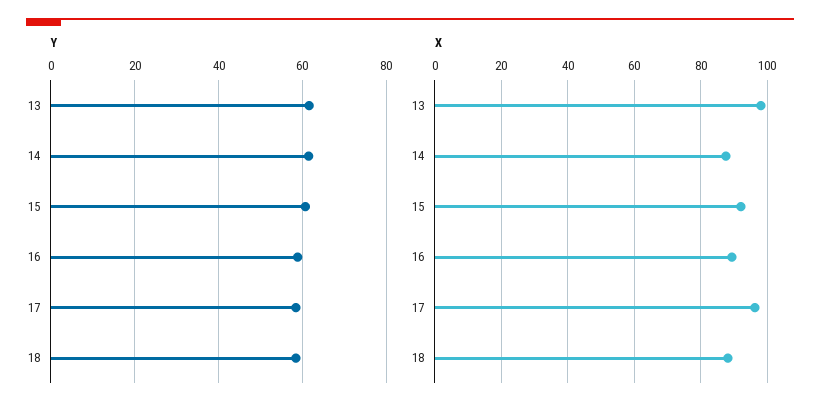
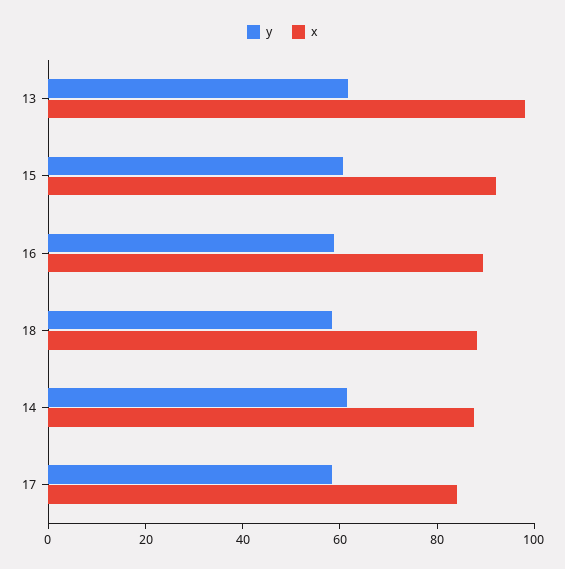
X, 17: 96 -> 85

